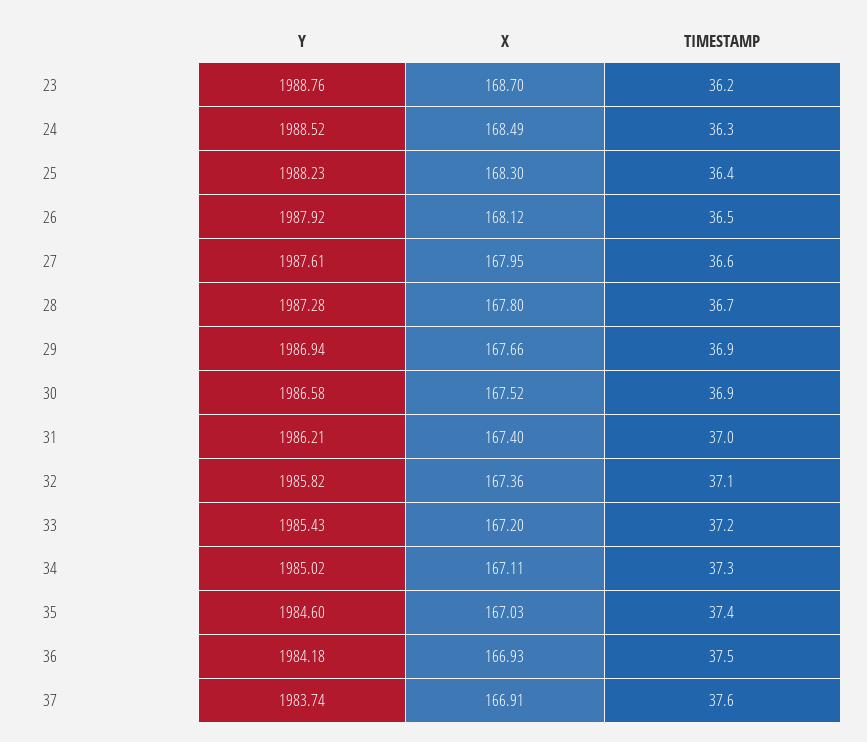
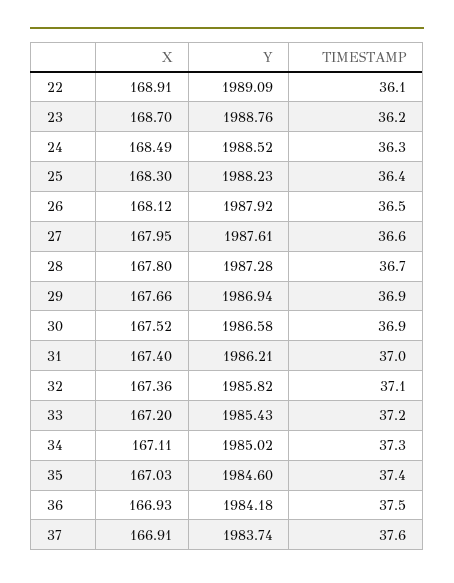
X, 22: none -> 168.91
Y, 22: none -> 1989.09
TIMESTAMP, 22: none -> 36.1

